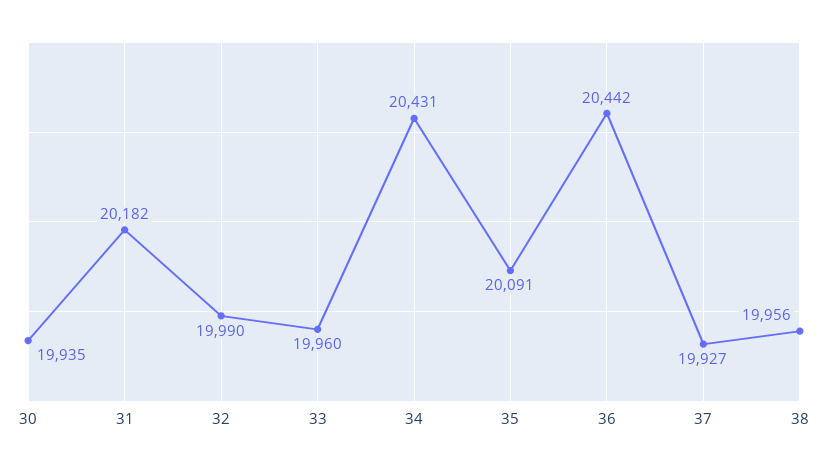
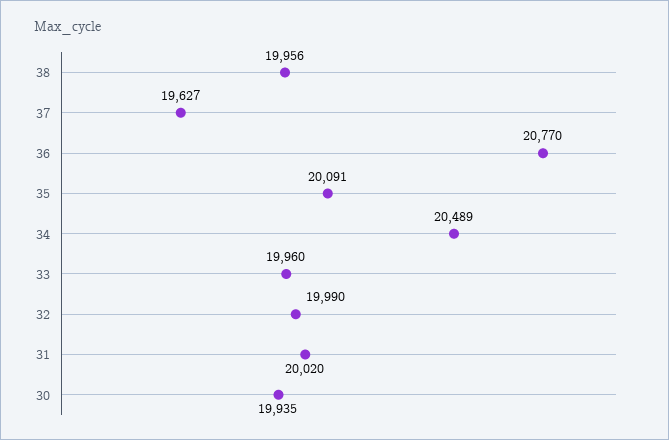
31: 20182 -> 20020
34: 20431 -> 20489
36: 20442 -> 20770
37: 19927 -> 19627

